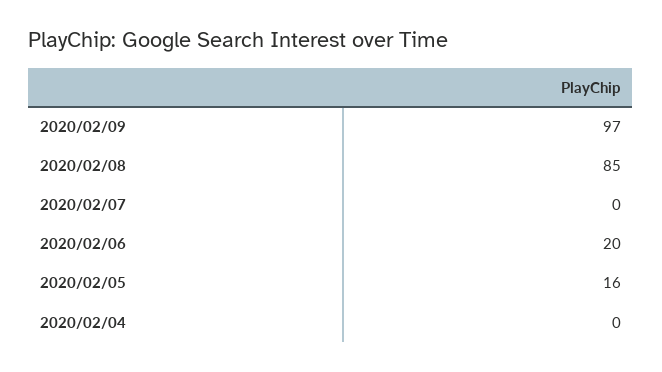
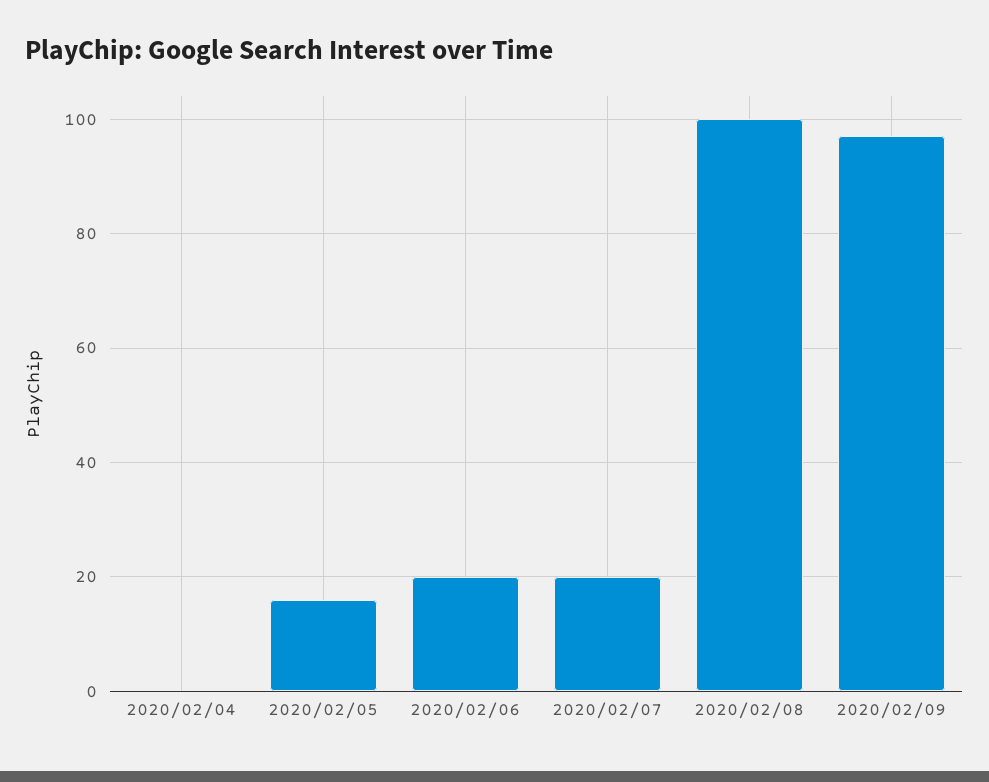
2020/02/08: 85 -> 100
2020/02/07: 0 -> 20

